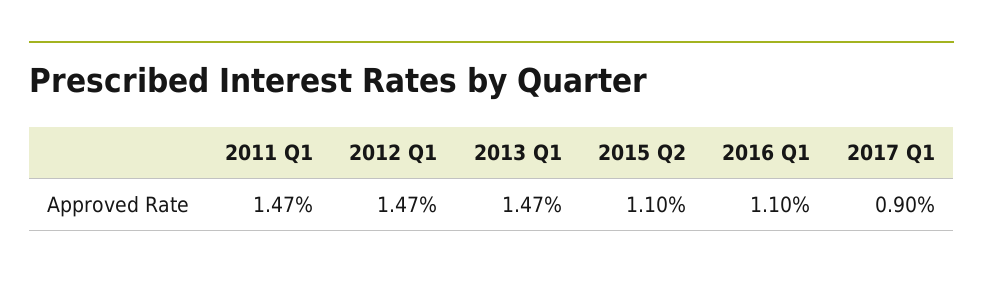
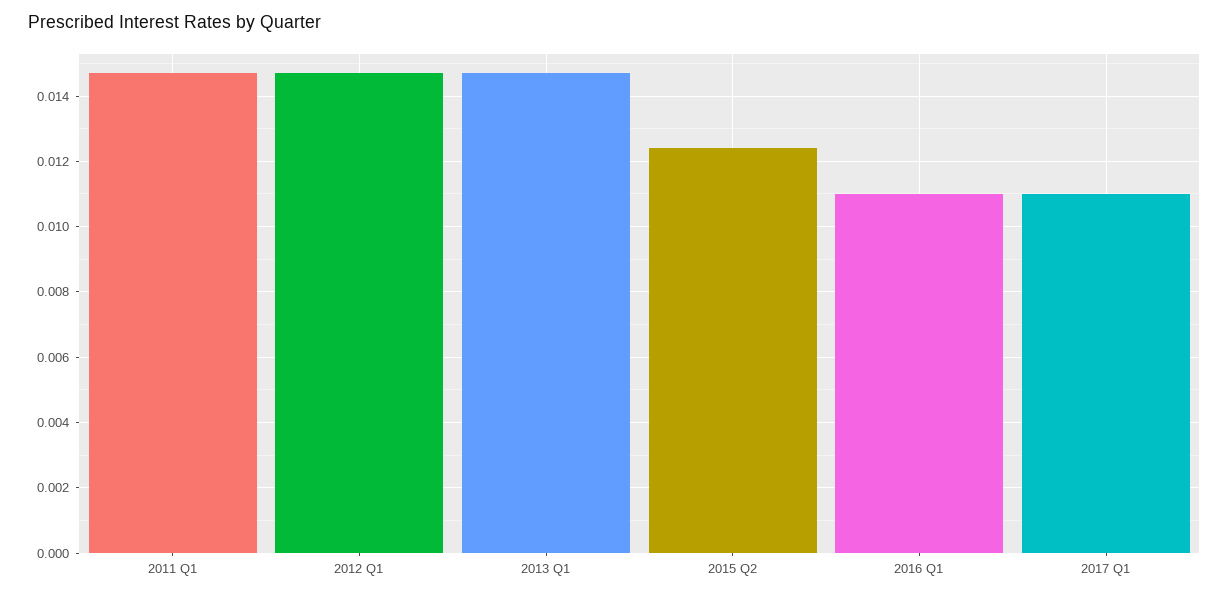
2015 Q2: 0.011 -> 0.0125
2017 Q1: 0.009 -> 0.011

